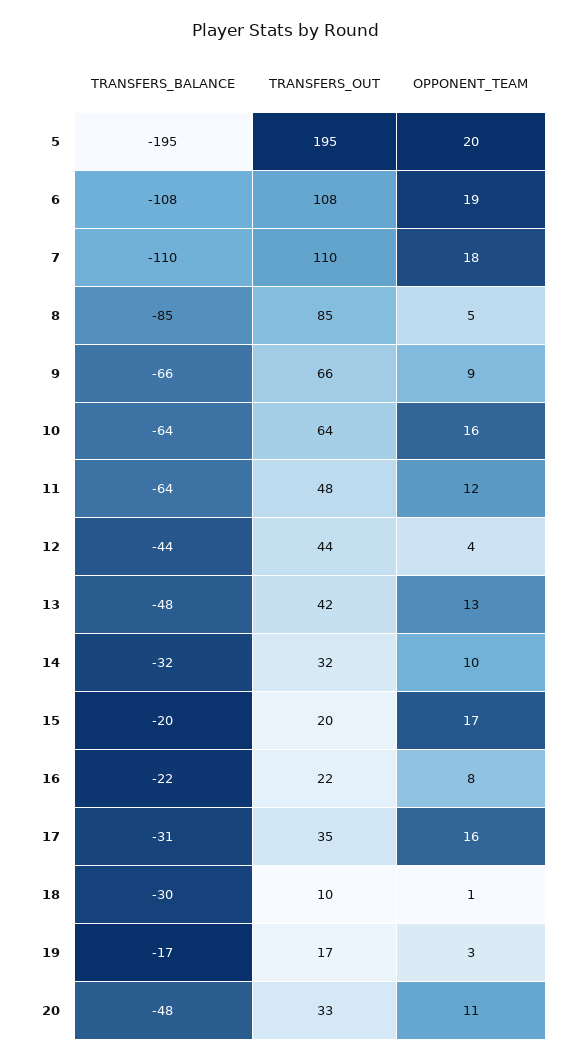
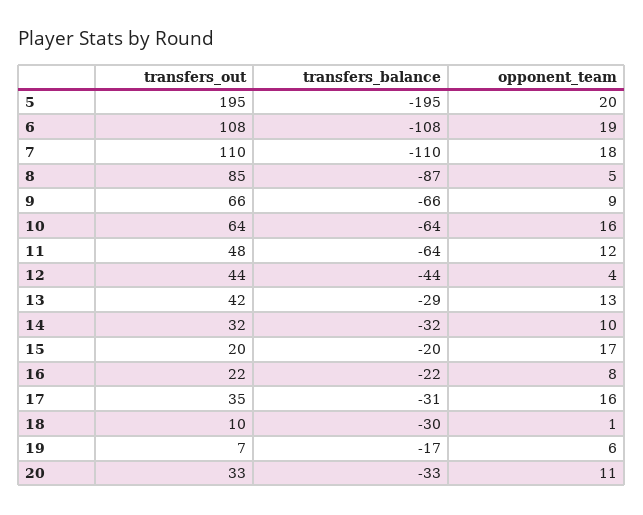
TRANSFERS_BALANCE, 8: -85 -> -87
TRANSFERS_BALANCE, 13: -48 -> -29
TRANSFERS_OUT, 19: 17 -> 7
OPPONENT_TEAM, 19: 3 -> 6
TRANSFERS_BALANCE, 20: -48 -> -33

